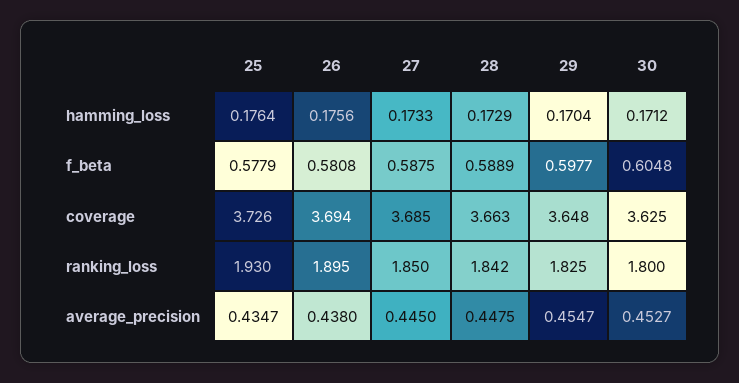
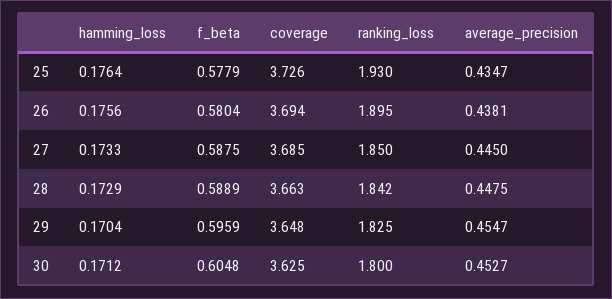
26, f_beta: 0.5808 -> 0.5804
29, f_beta: 0.5977 -> 0.5959
26, average_precision: 0.438 -> 0.4381

